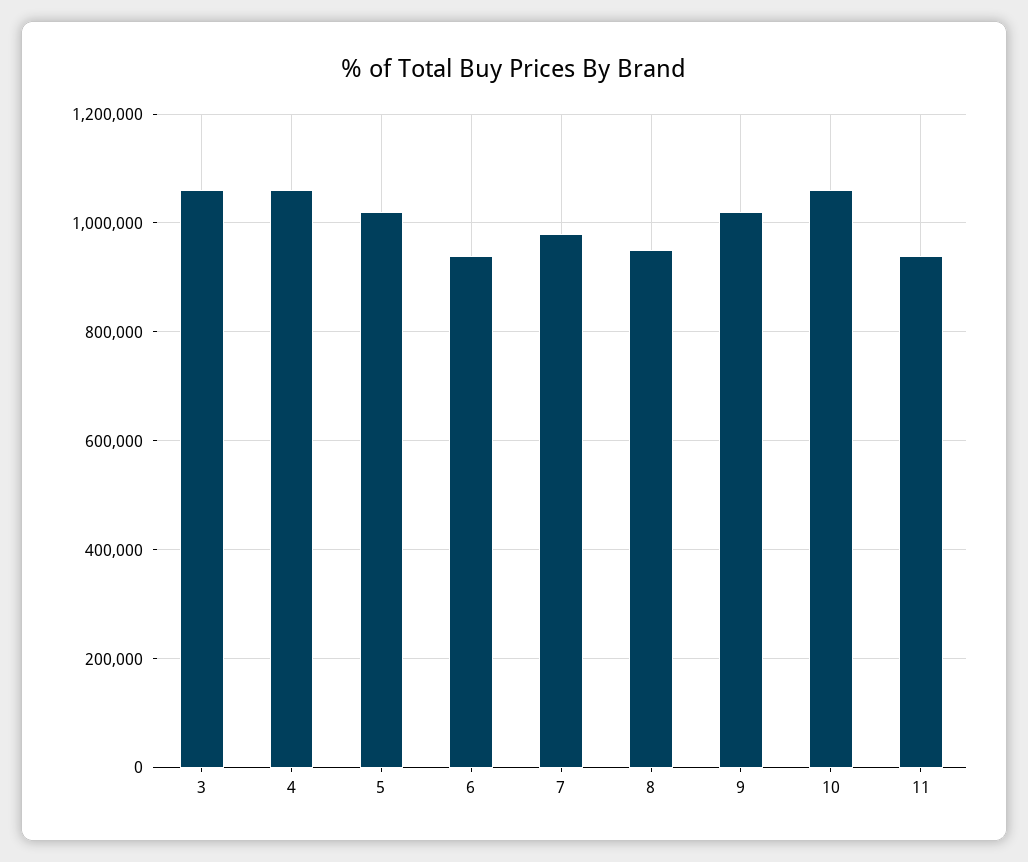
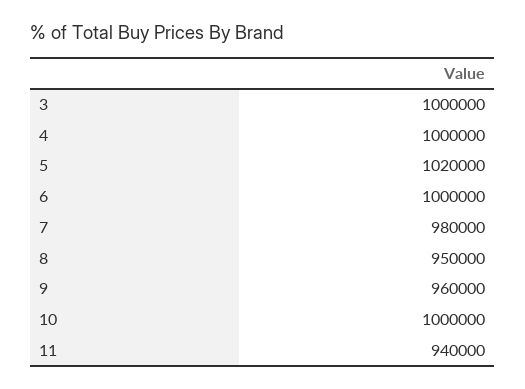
3: 1060000 -> 1000000
4: 1060000 -> 1000000
6: 940000 -> 1000000
9: 1020000 -> 960000
10: 1060000 -> 1000000

